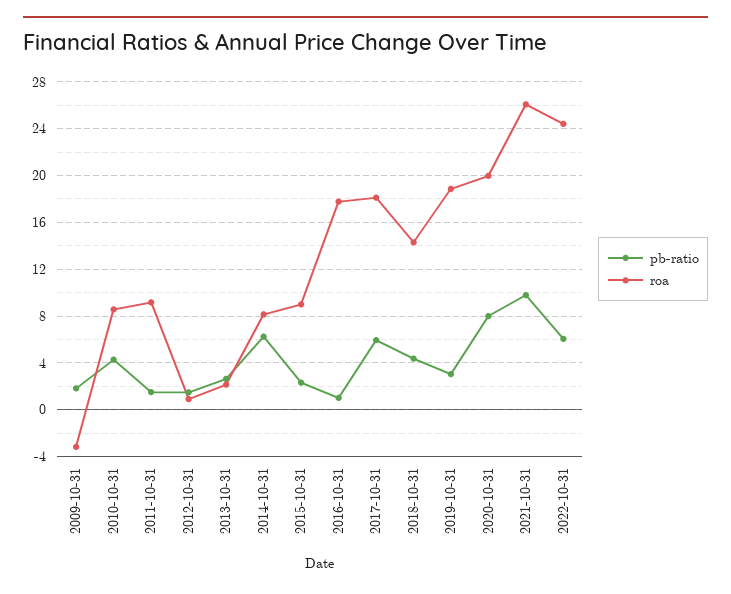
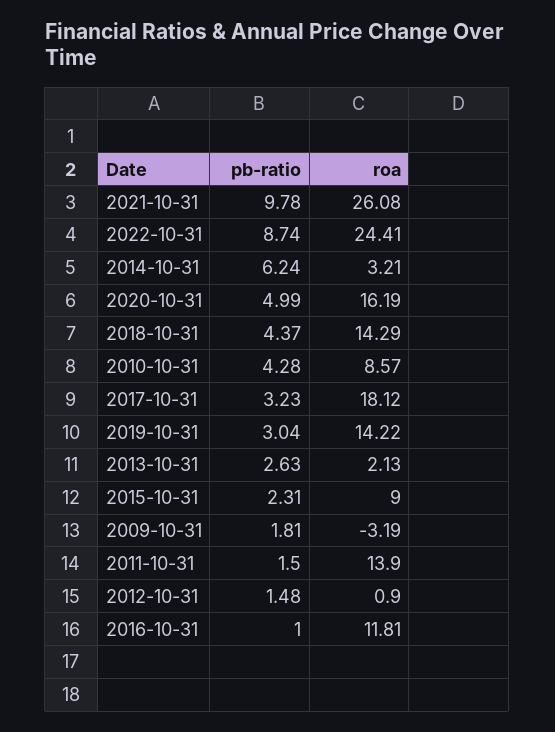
roa, 2011-10-31: 9 -> 13.9
roa, 2014-10-31: 8 -> 3.21
roa, 2016-10-31: 18 -> 11.81
pb-ratio, 2017-10-31: 6 -> 3.23
roa, 2019-10-31: 19 -> 14.22
pb-ratio, 2020-10-31: 8 -> 4.99
roa, 2020-10-31: 20 -> 16.19
pb-ratio, 2022-10-31: 6 -> 8.74

